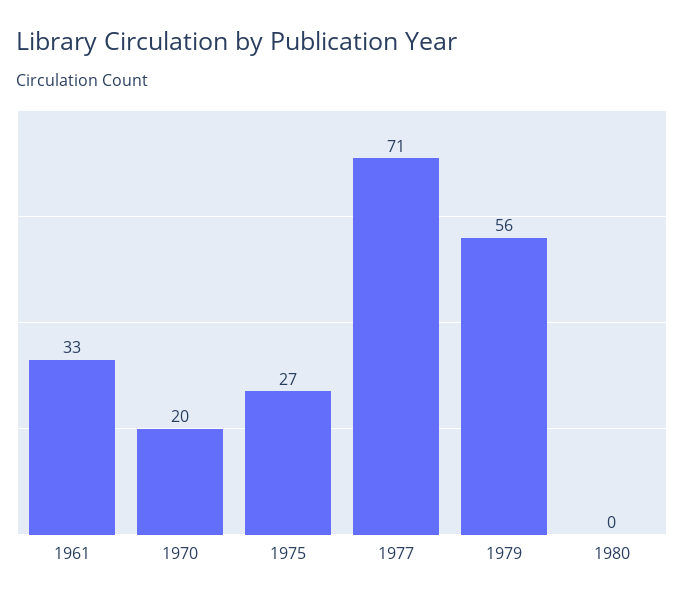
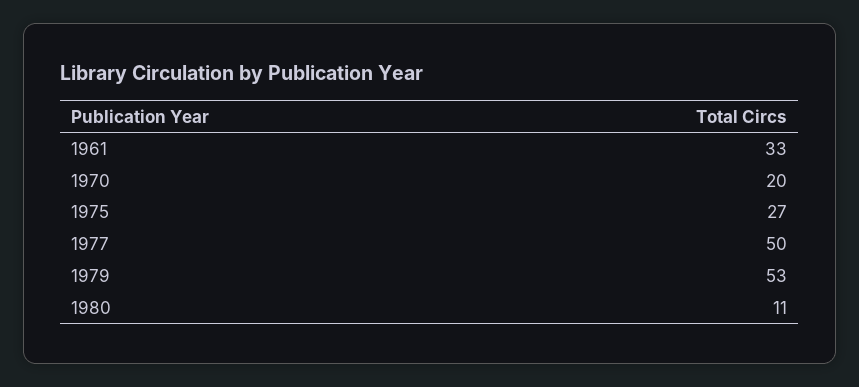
1977: 71 -> 50
1979: 56 -> 53
1980: 0 -> 11

